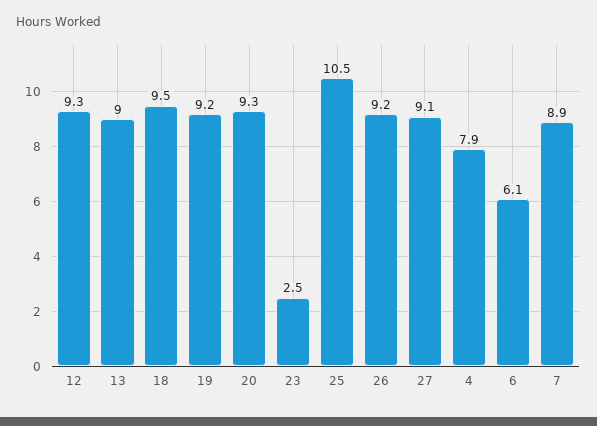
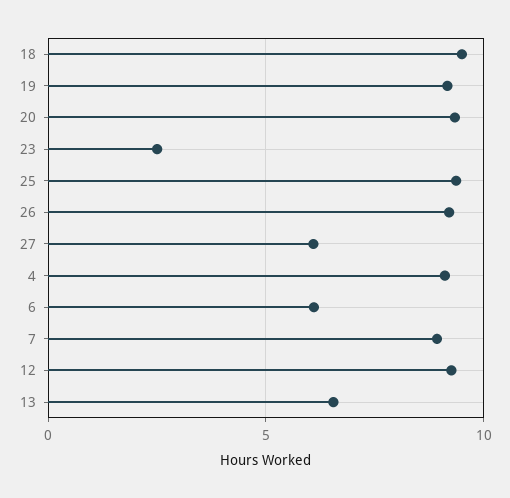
13: 9 -> 6.5
25: 10.5 -> 9.5
27: 9.1 -> 6
4: 7.9 -> 9

